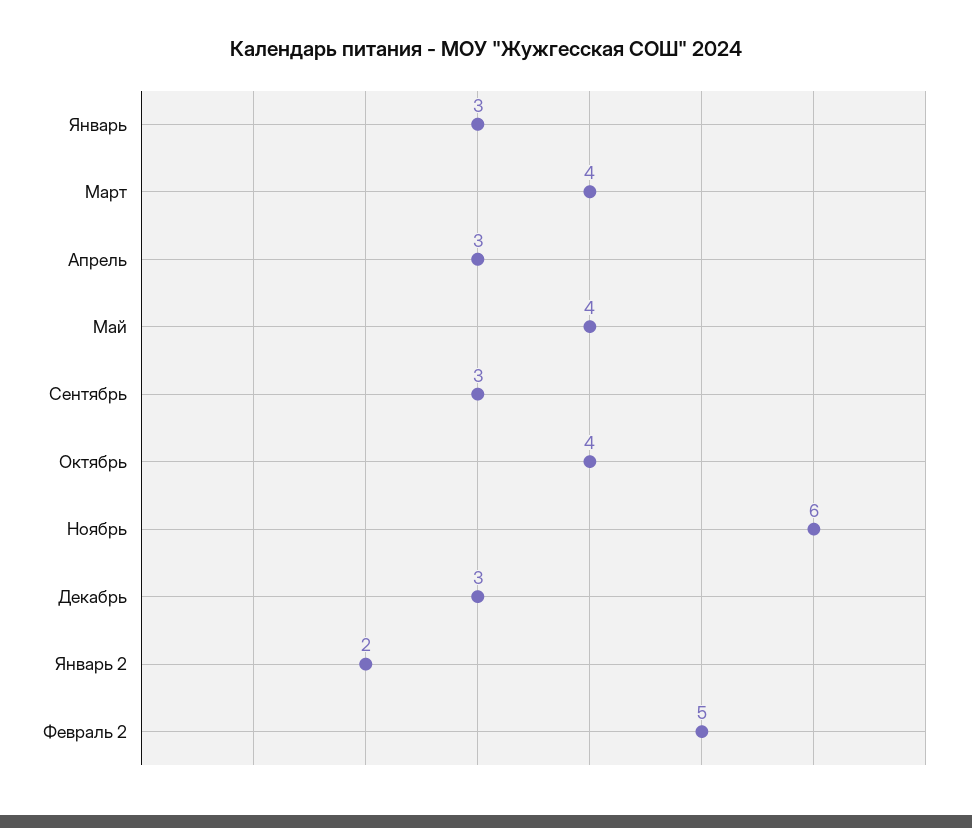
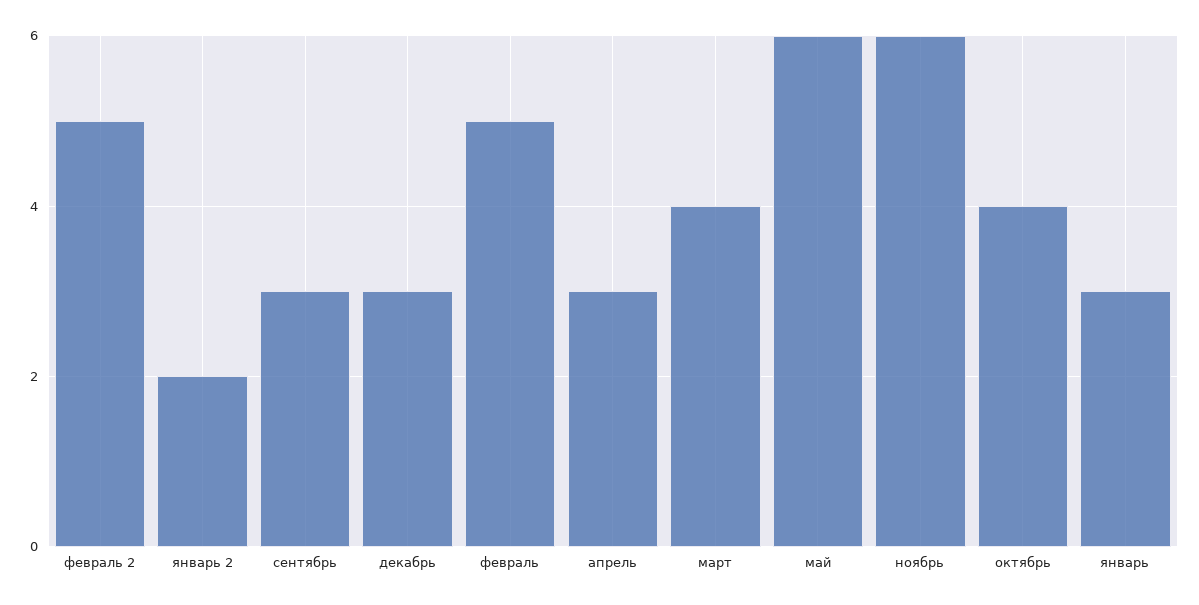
Май: 4 -> 6
февраль: none -> 5

